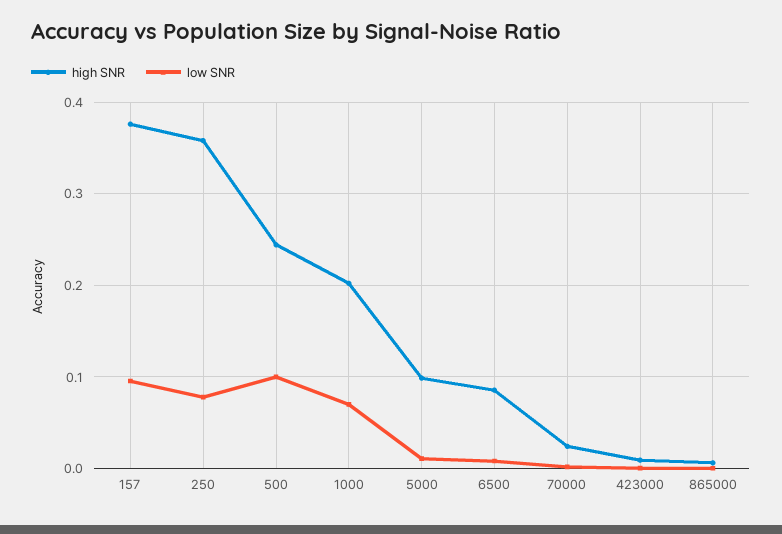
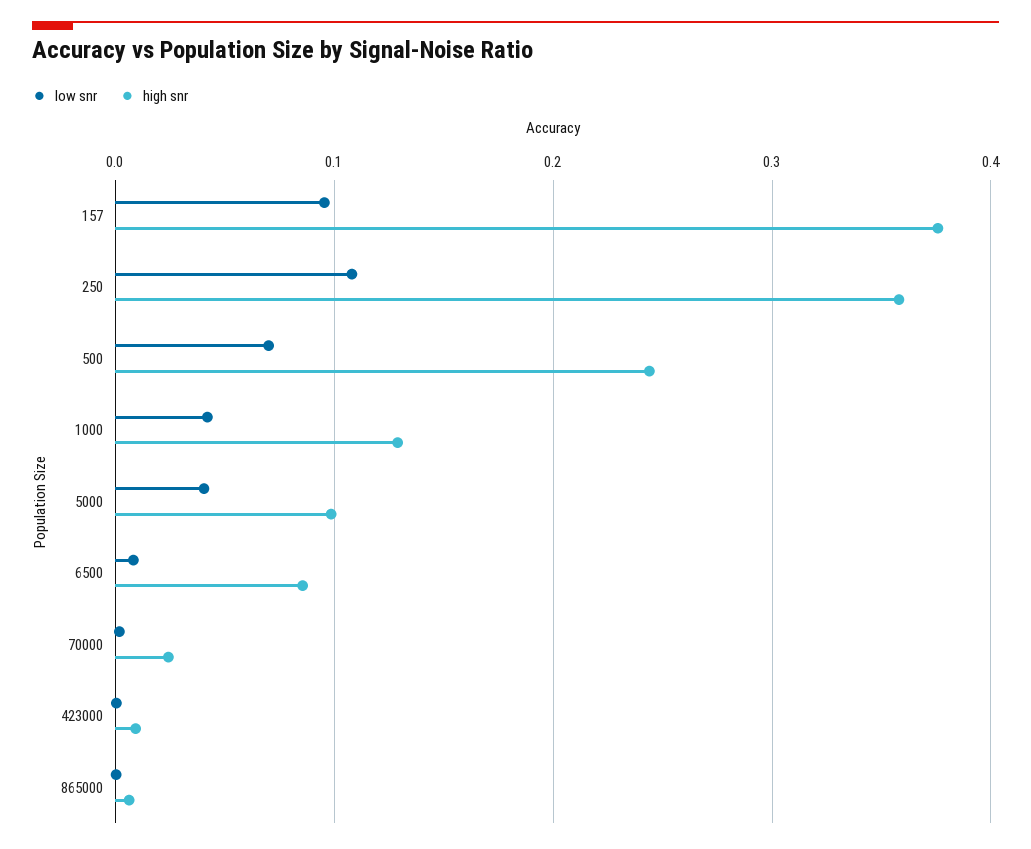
low SNR, 250: 0.08 -> 0.11
low SNR, 500: 0.1 -> 0.07
high SNR, 1000: 0.2 -> 0.13
low SNR, 1000: 0.07 -> 0.04
low SNR, 5000: 0.01 -> 0.04

